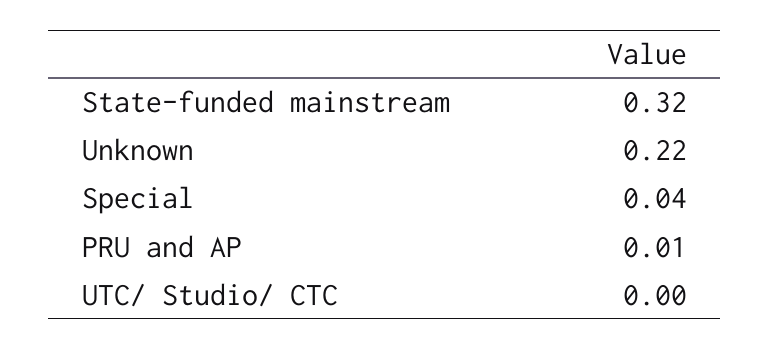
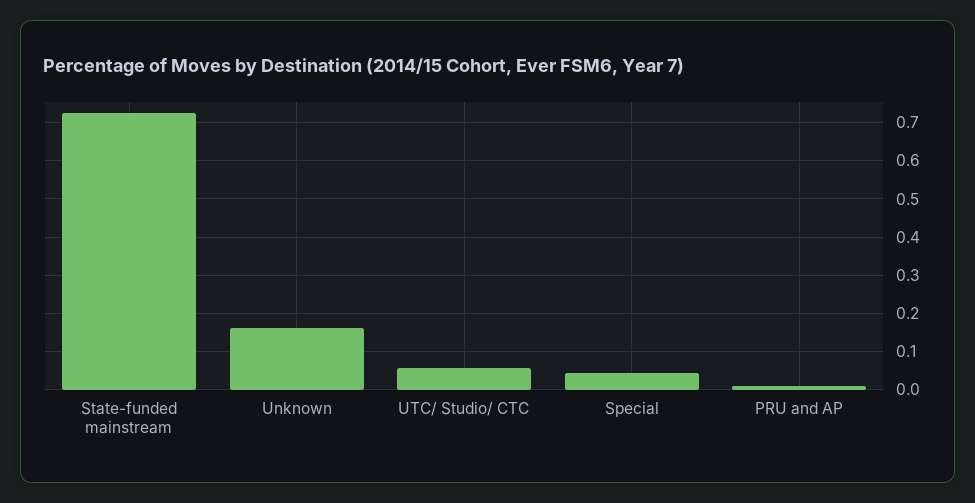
State-funded mainstream: 0.32 -> 0.72
Unknown: 0.22 -> 0.16
UTC/ Studio/ CTC: 0 -> 0.06

